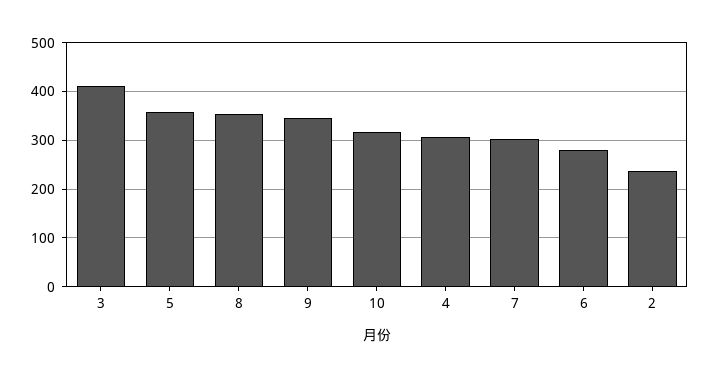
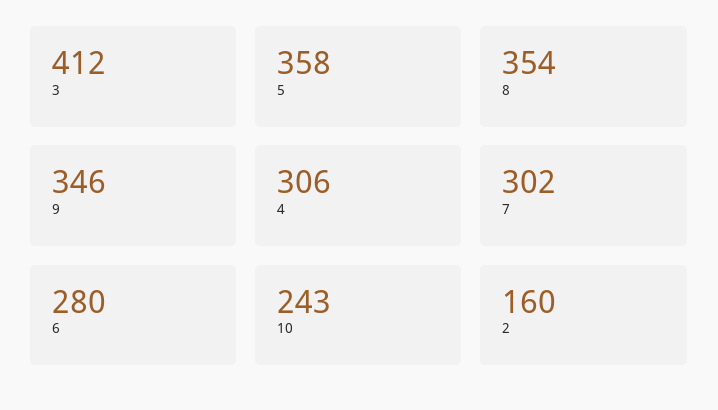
10: 320 -> 243
2: 240 -> 160

